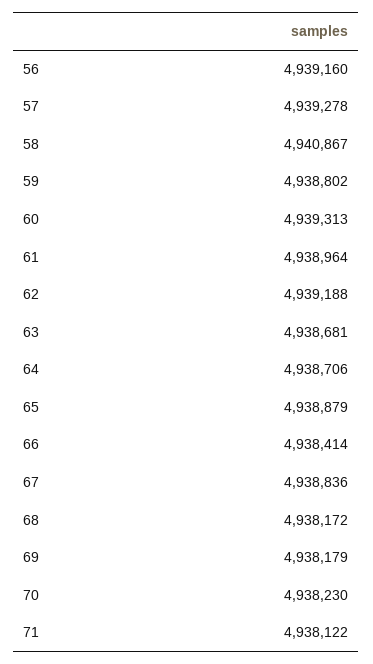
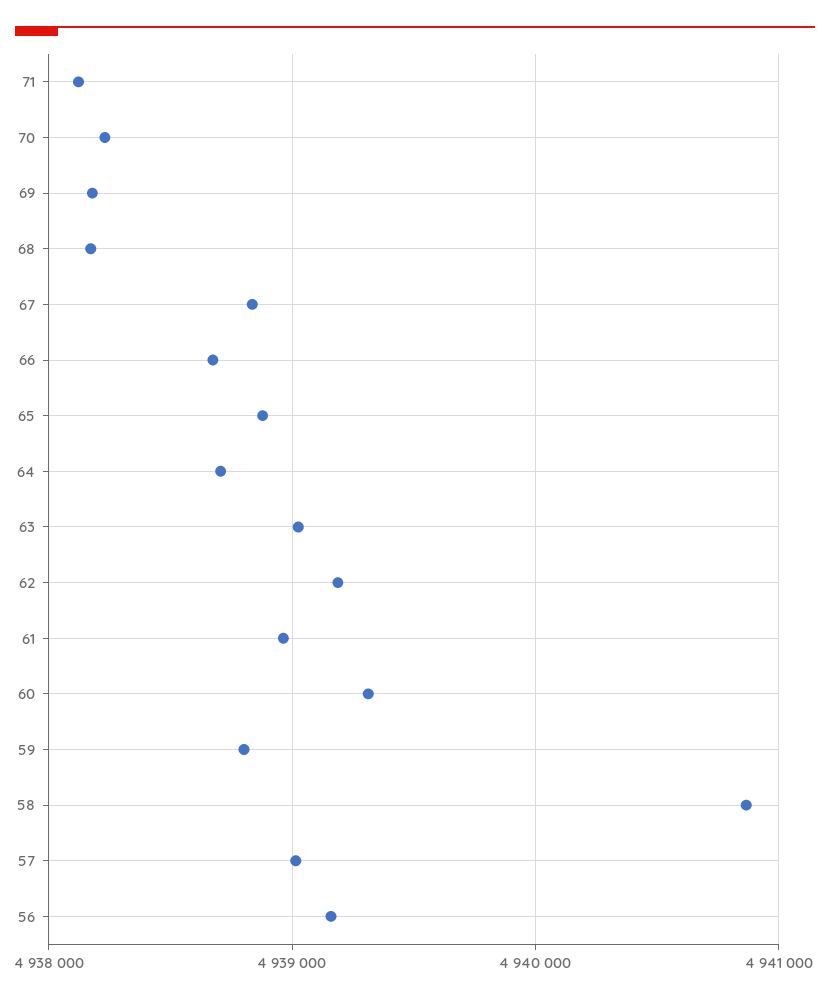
57: 4939278 -> 4939000
63: 4938681 -> 4939000
66: 4938414 -> 4938700

